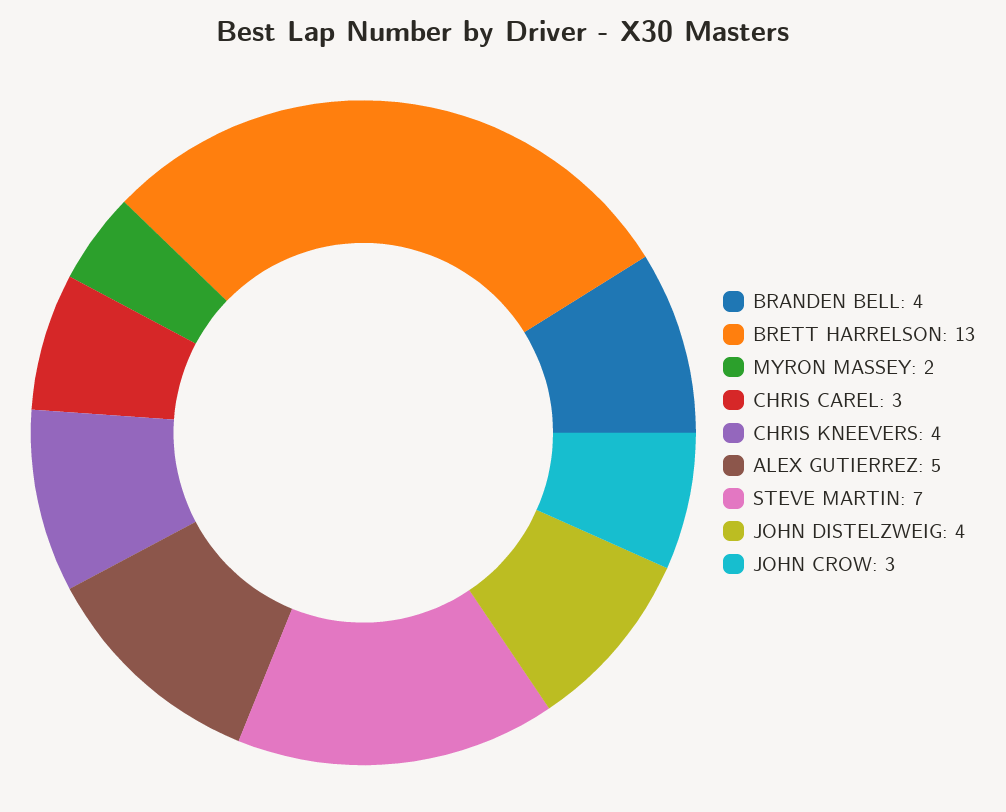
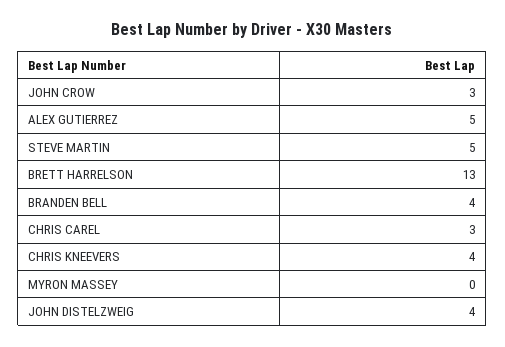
MYRON MASSEY: 2 -> 0
STEVE MARTIN: 7 -> 5

